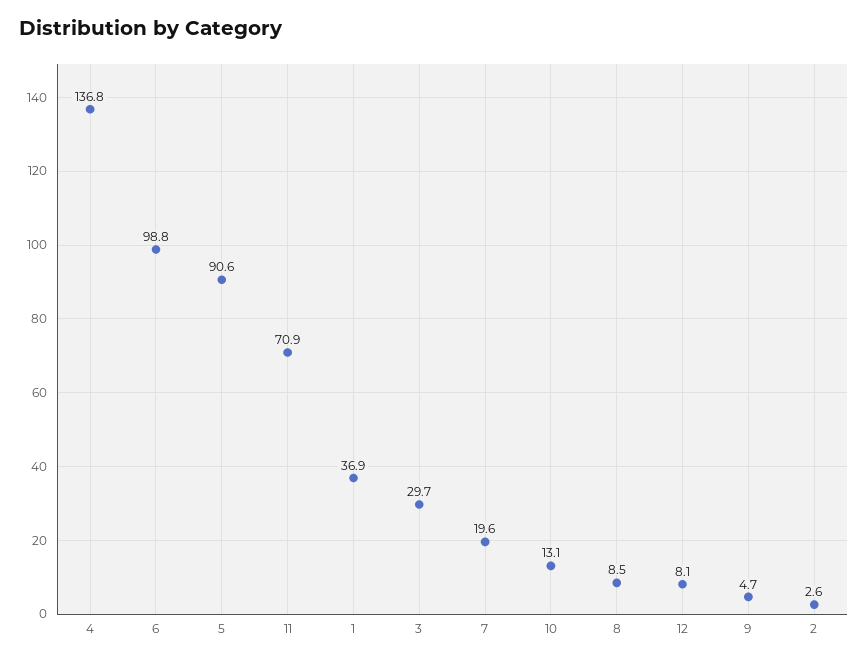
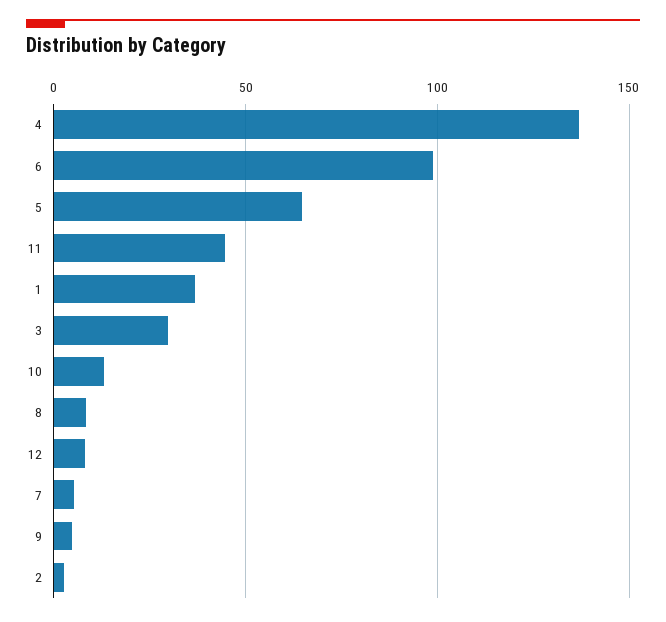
5: 90.6 -> 65
11: 70.9 -> 45
7: 19.6 -> 5

